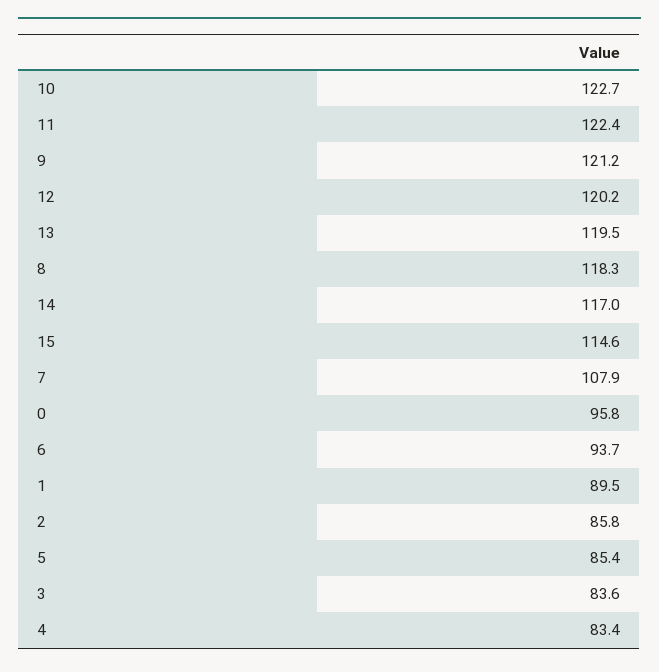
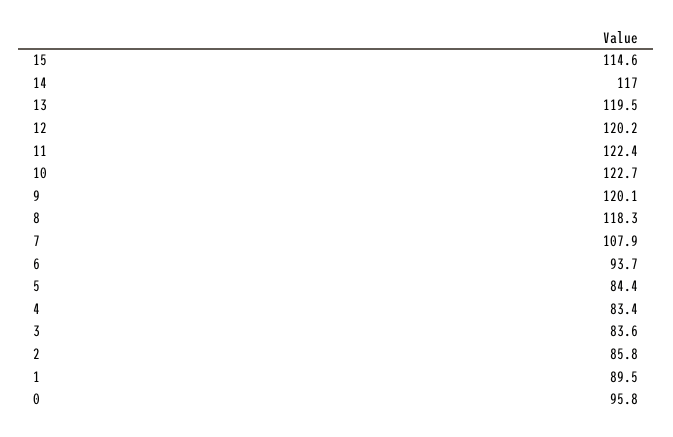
9: 121.2 -> 120.1
5: 85.4 -> 84.4

